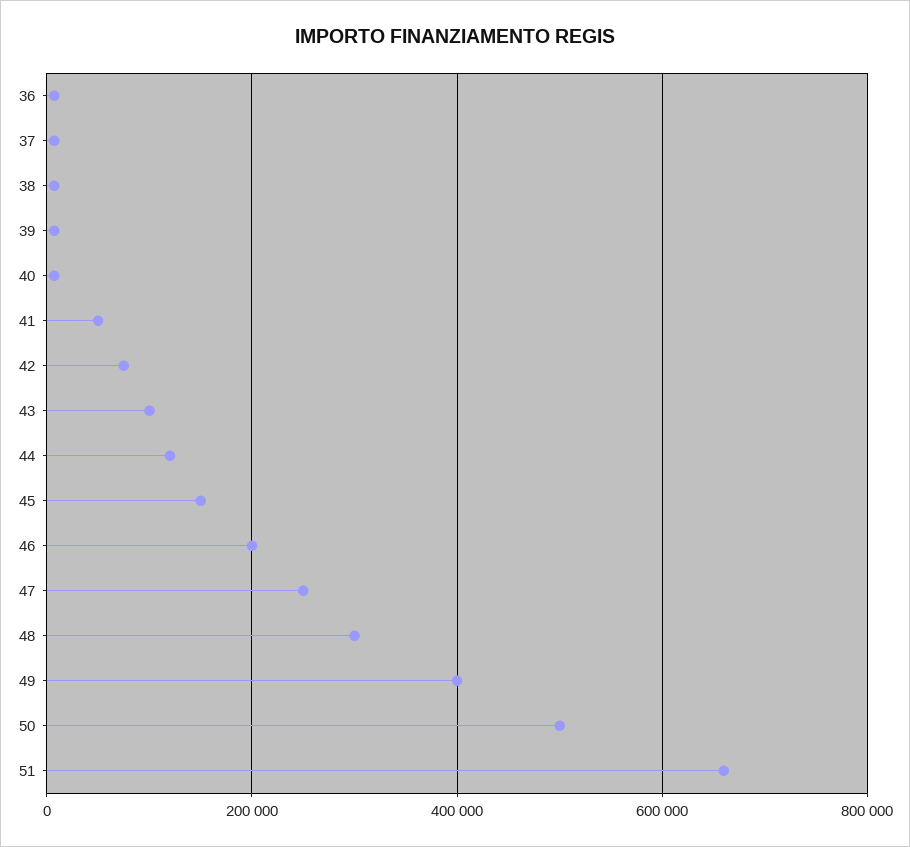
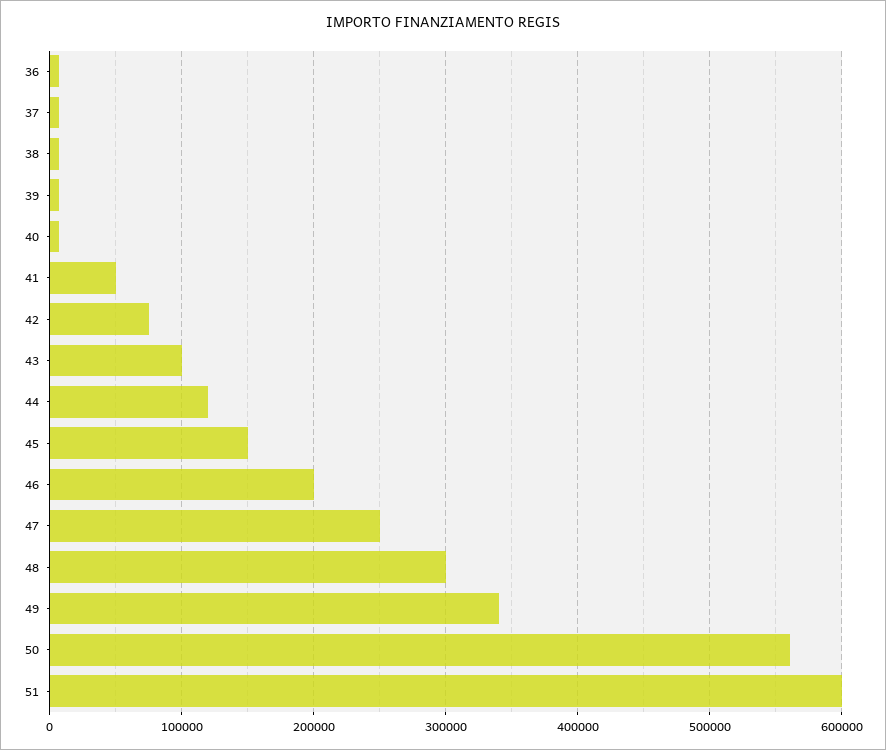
49: 400000 -> 340000
50: 500000 -> 560000
51: 660000 -> 600000

